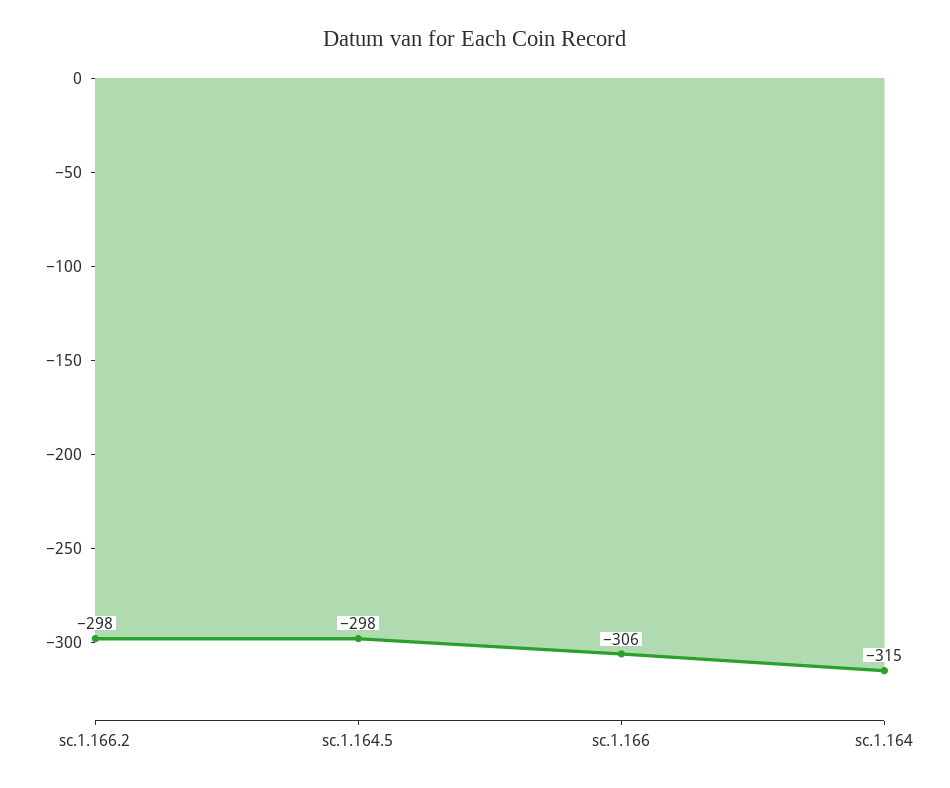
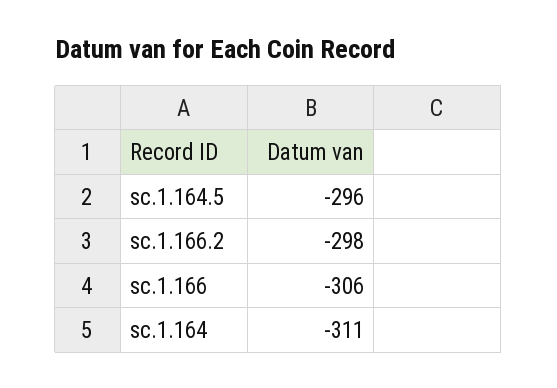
sc.1.164.5: -298 -> -296
sc.1.164: -315 -> -311

